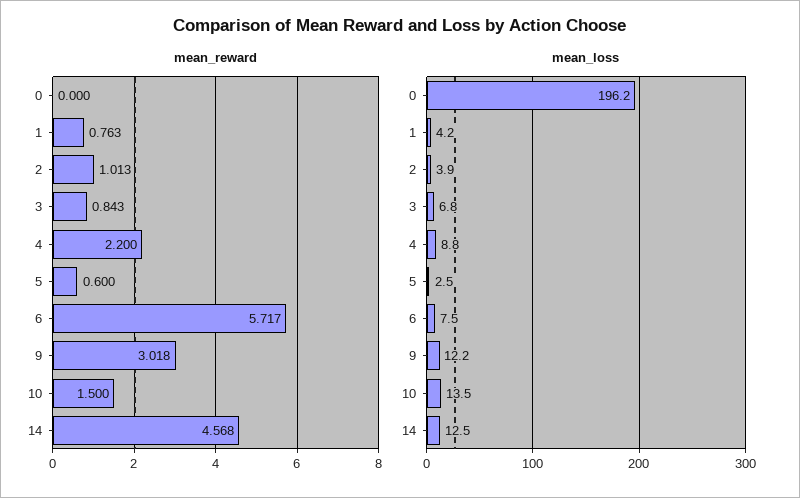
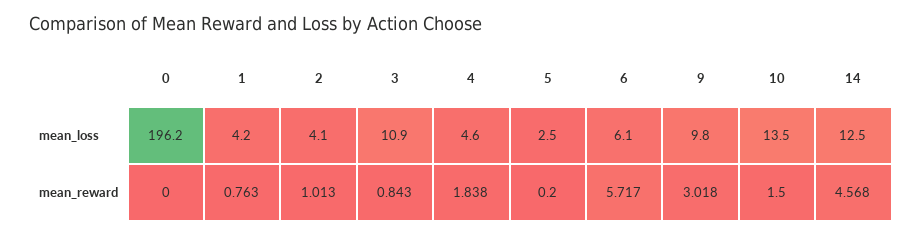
mean_reward, 4: 2.2 -> 1.838
mean_reward, 5: 0.6 -> 0.2
mean_loss, 2: 3.9 -> 4.1
mean_loss, 3: 6.8 -> 10.9
mean_loss, 4: 8.8 -> 4.6
mean_loss, 6: 7.5 -> 6.1
mean_loss, 9: 12.2 -> 9.8

